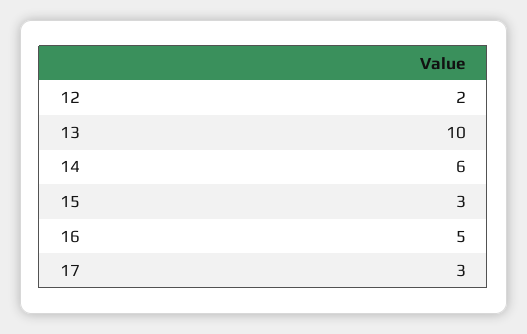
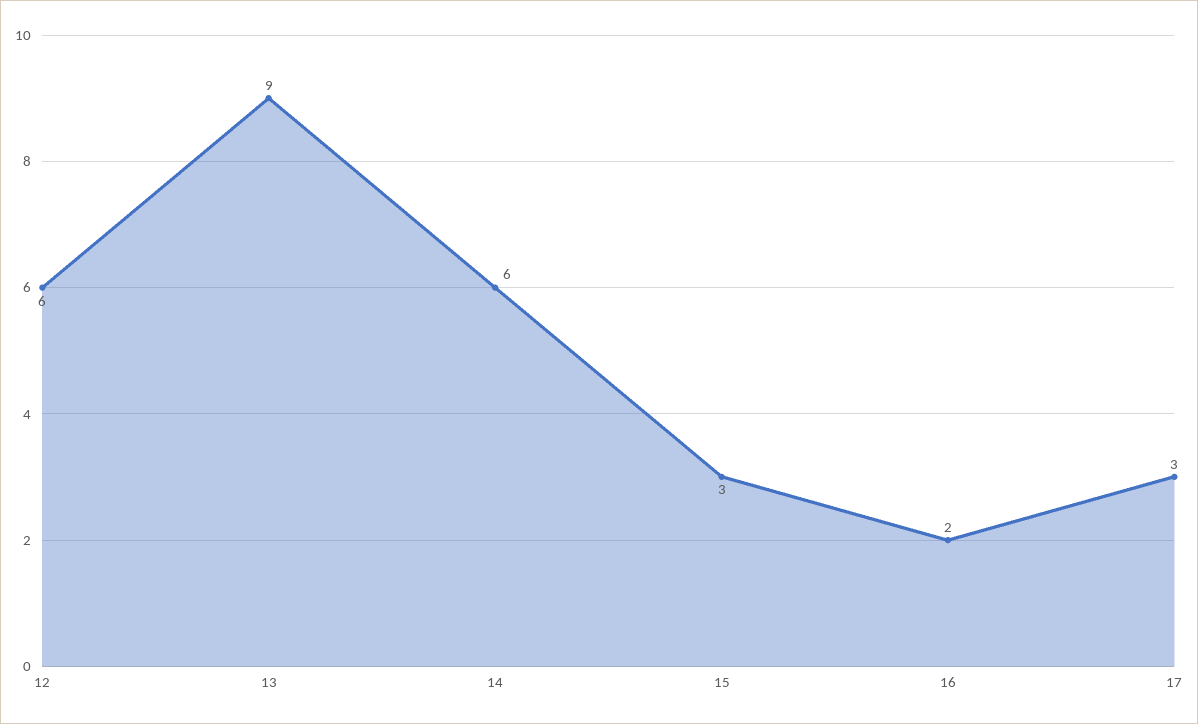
12: 2 -> 6
13: 10 -> 9
16: 5 -> 2

